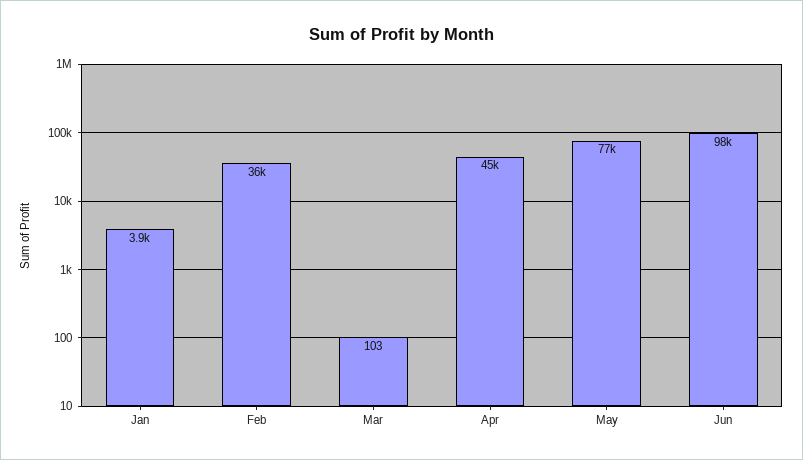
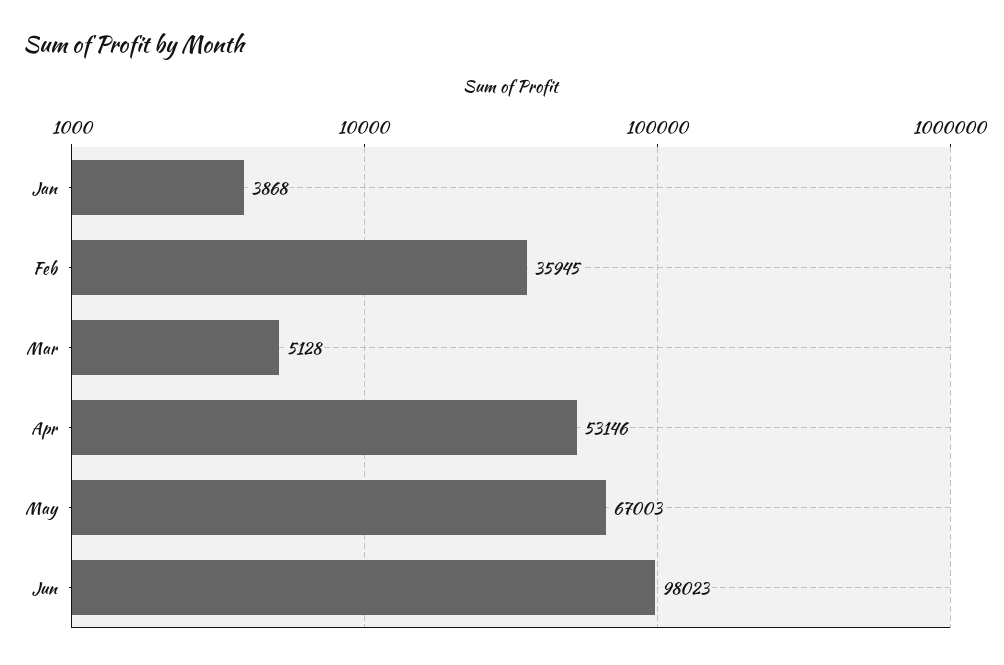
Mar: 103 -> 5128
Apr: 45000 -> 53146
May: 77000 -> 67003

